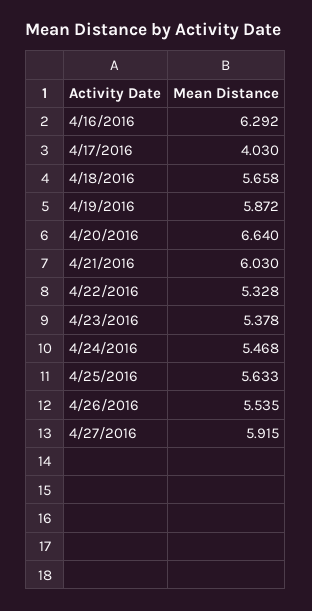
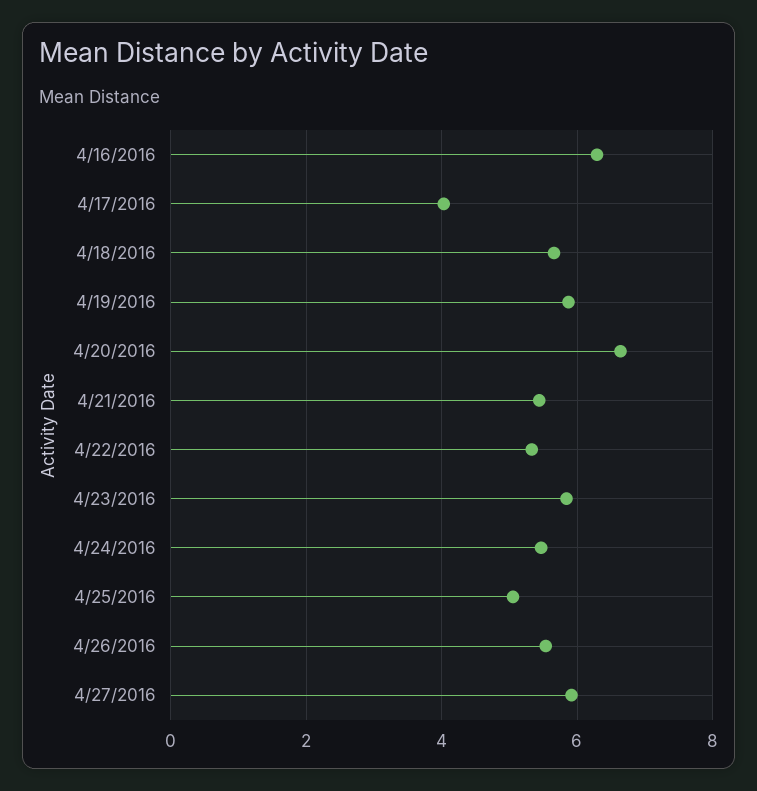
4/21/2016: 6.03 -> 5.4
4/23/2016: 5.378 -> 5.8
4/25/2016: 5.633 -> 5

